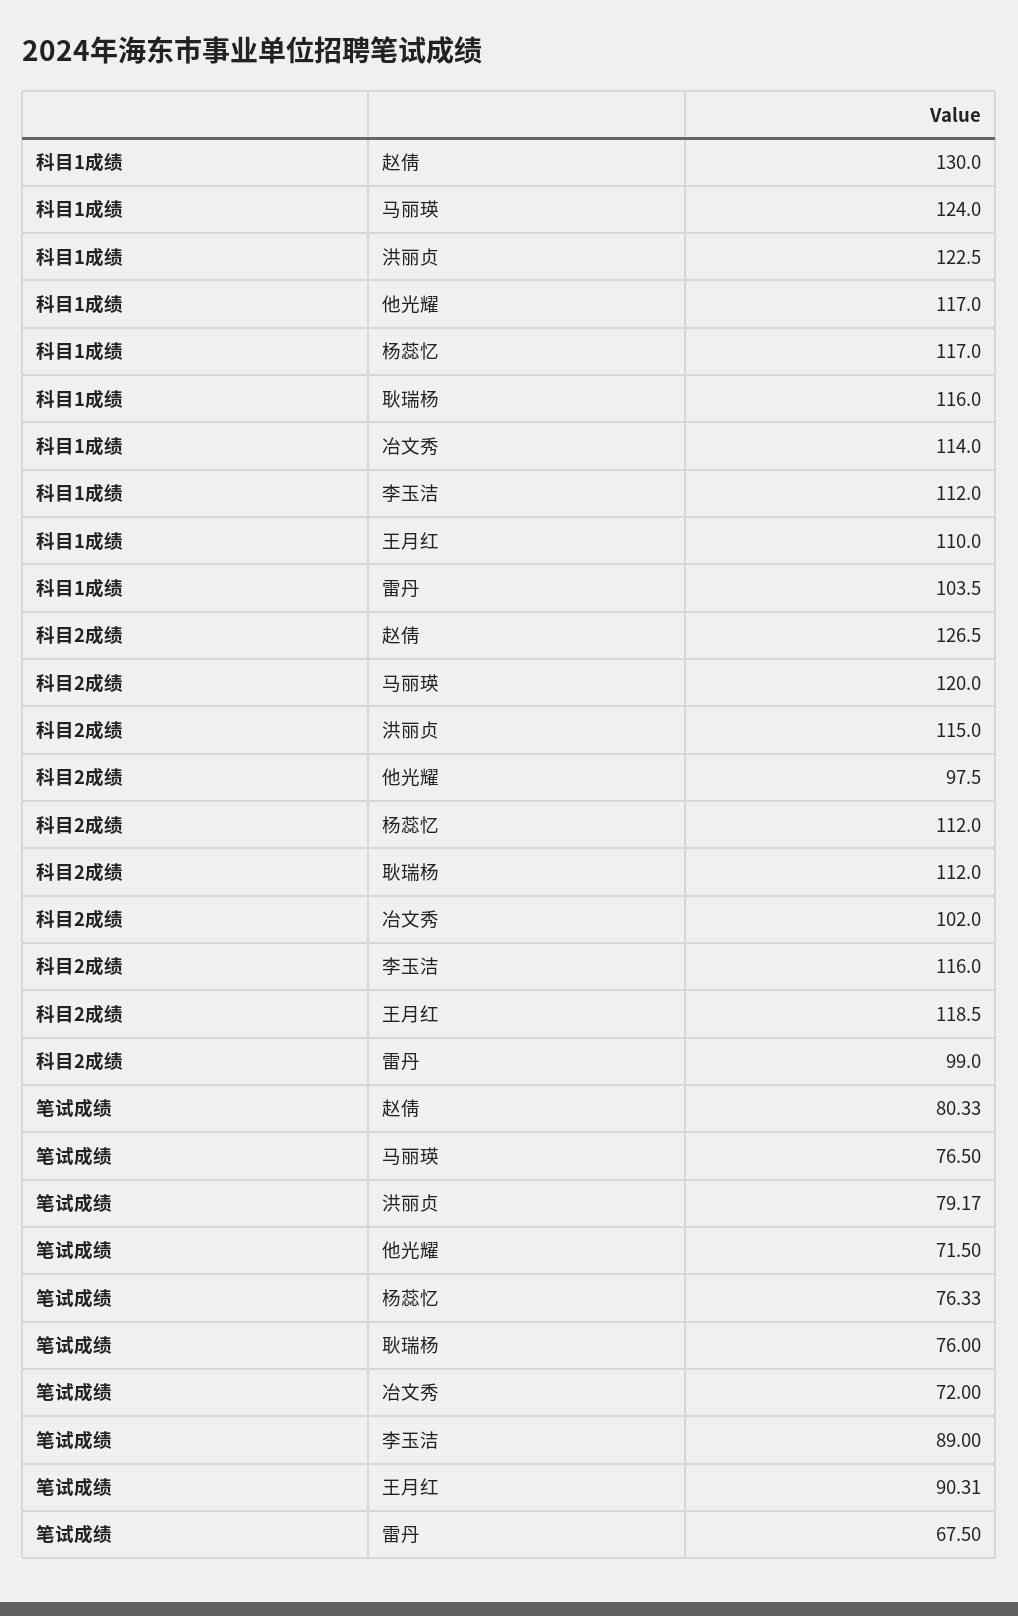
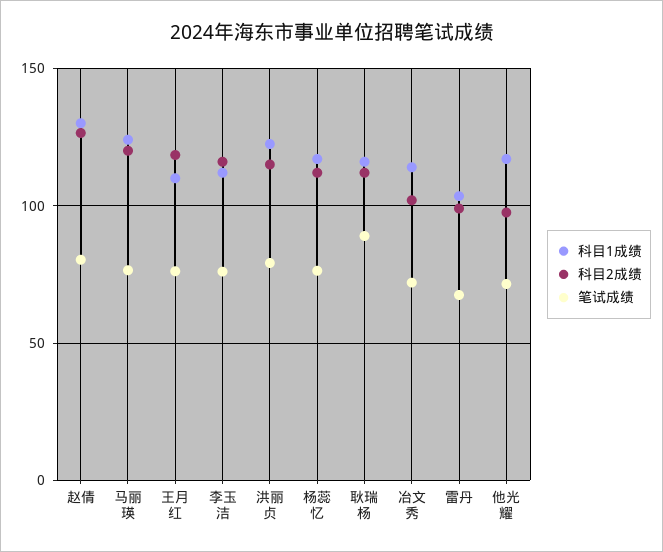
笔试成绩, 耿瑞杨: 76 -> 90
笔试成绩, 李玉洁: 89 -> 75
笔试成绩, 王月红: 90.31 -> 75

